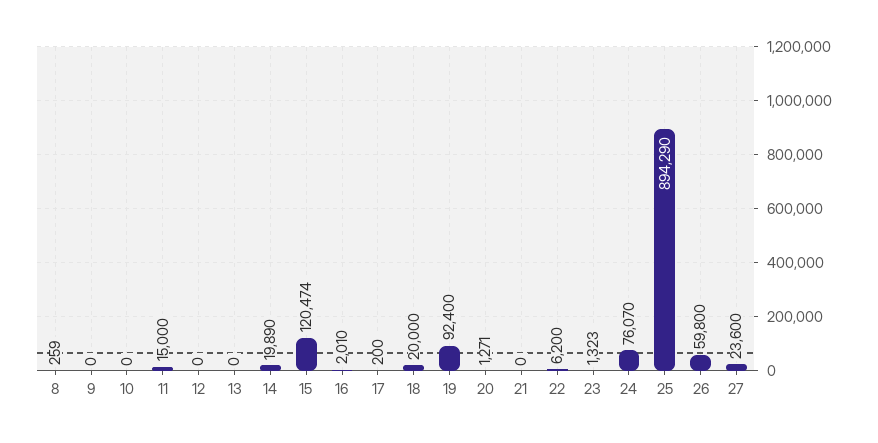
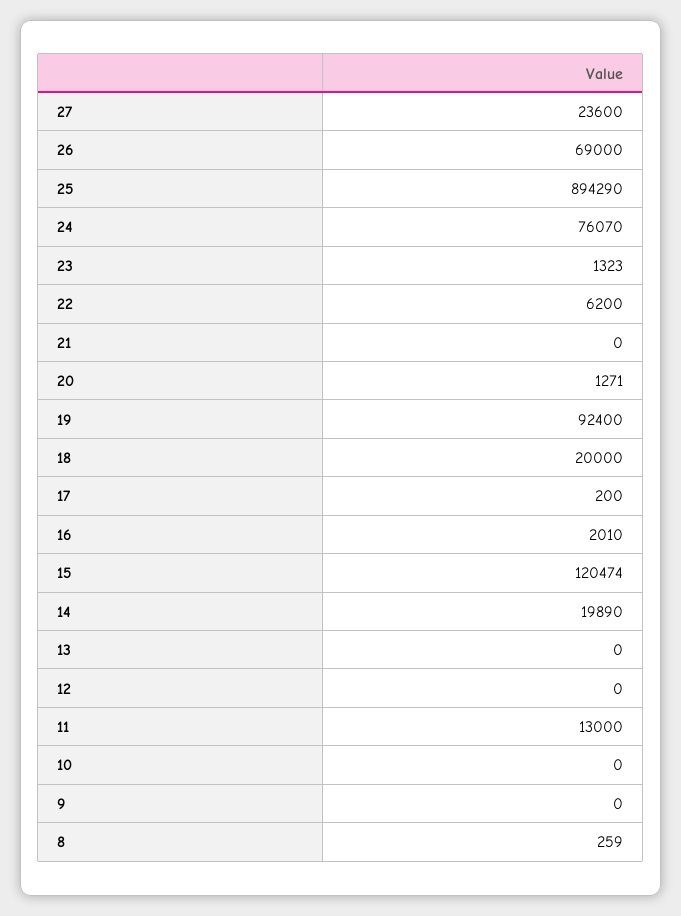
11: 15000 -> 13000
26: 59800 -> 69000

